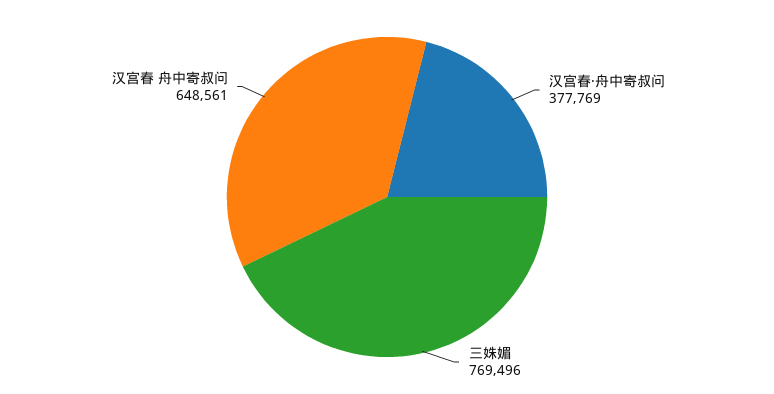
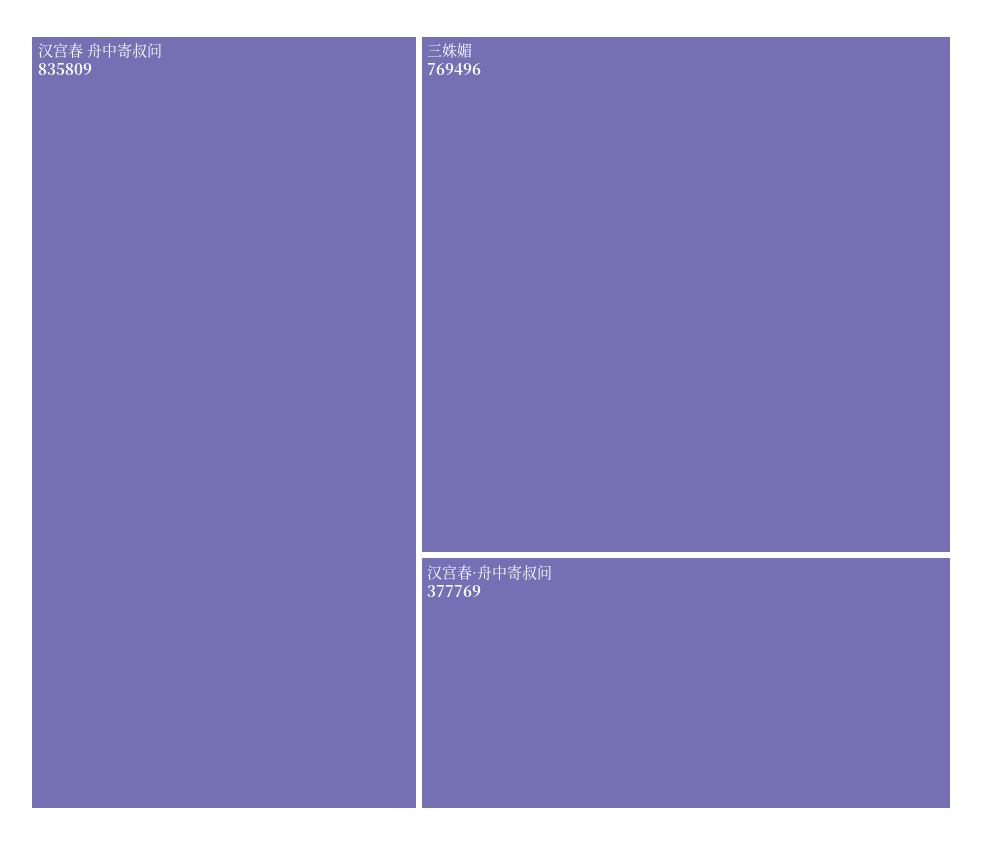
汉宫春 舟中寄叔问: 648561 -> 835809

